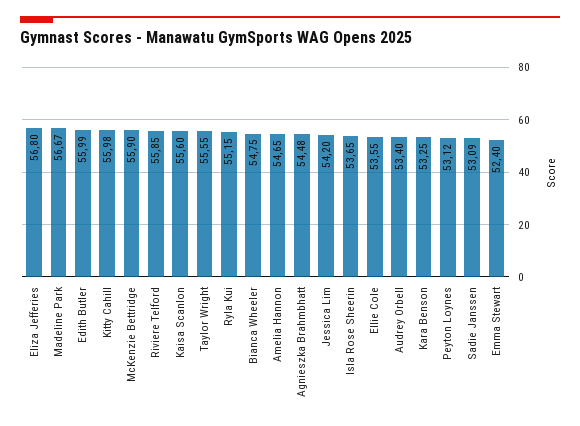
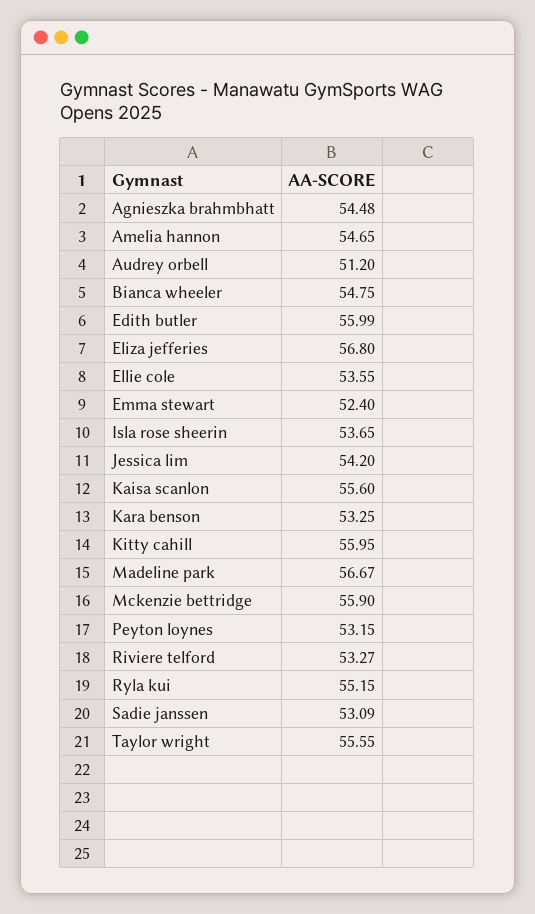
Kitty Cahill: 55.98 -> 55.95
Riviere Telford: 55.85 -> 53.27
Audrey Orbell: 53.4 -> 51.2
Peyton Loynes: 53.12 -> 53.15

